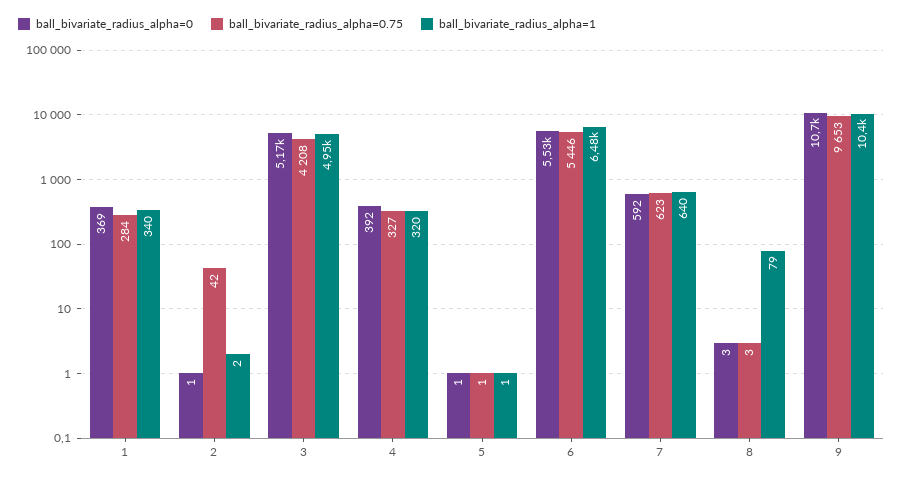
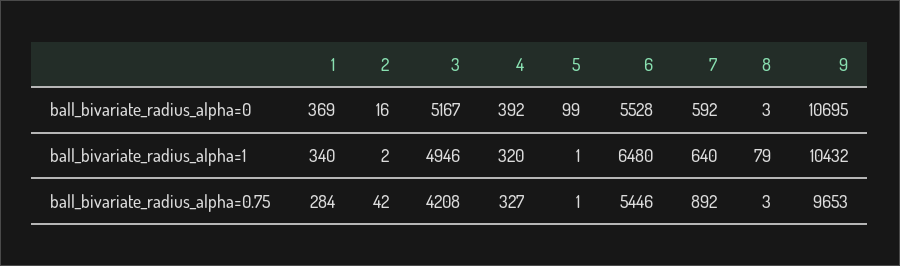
ball_bivariate_radius_alpha=0, 2: 1 -> 16
ball_bivariate_radius_alpha=0, 5: 1 -> 99
ball_bivariate_radius_alpha=0.75, 7: 623 -> 892

